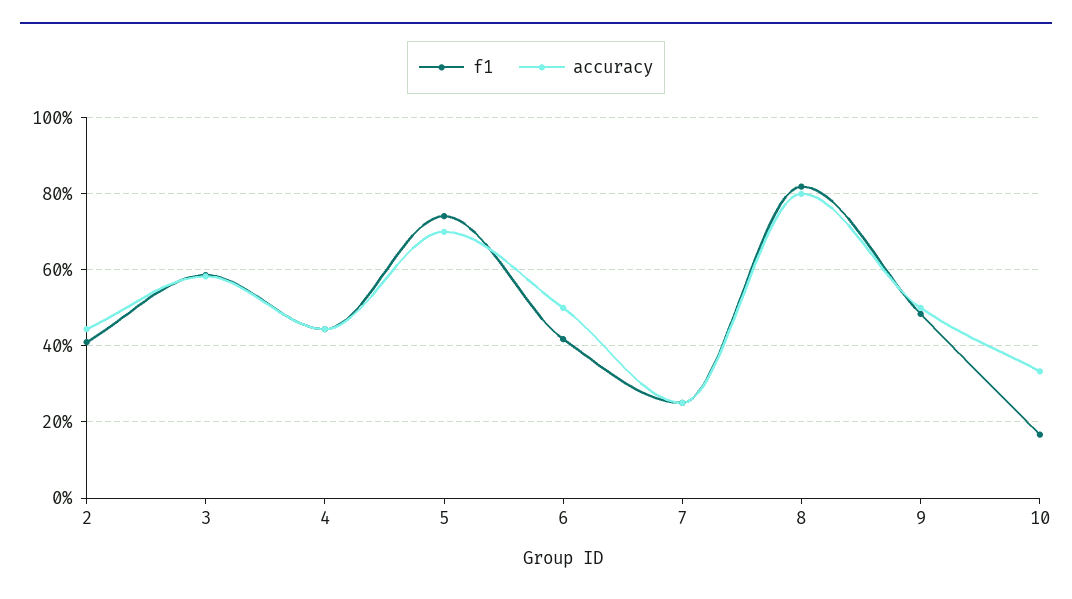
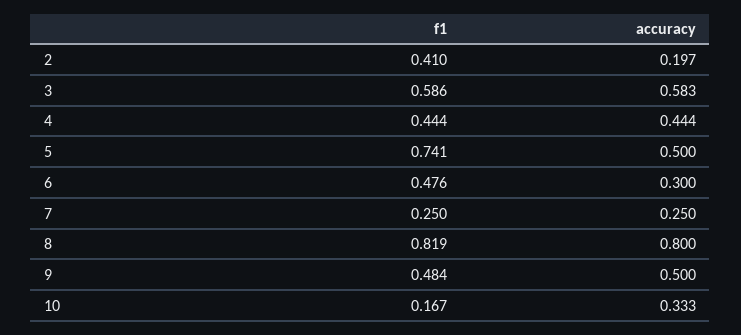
accuracy, 2: 0.44 -> 0.197
accuracy, 5: 0.7 -> 0.5
f1, 6: 0.42 -> 0.476
accuracy, 6: 0.5 -> 0.3

